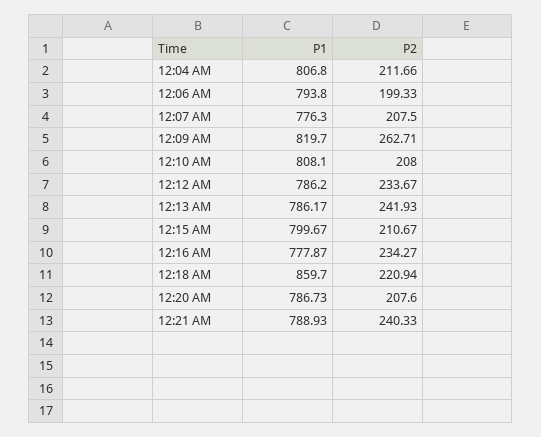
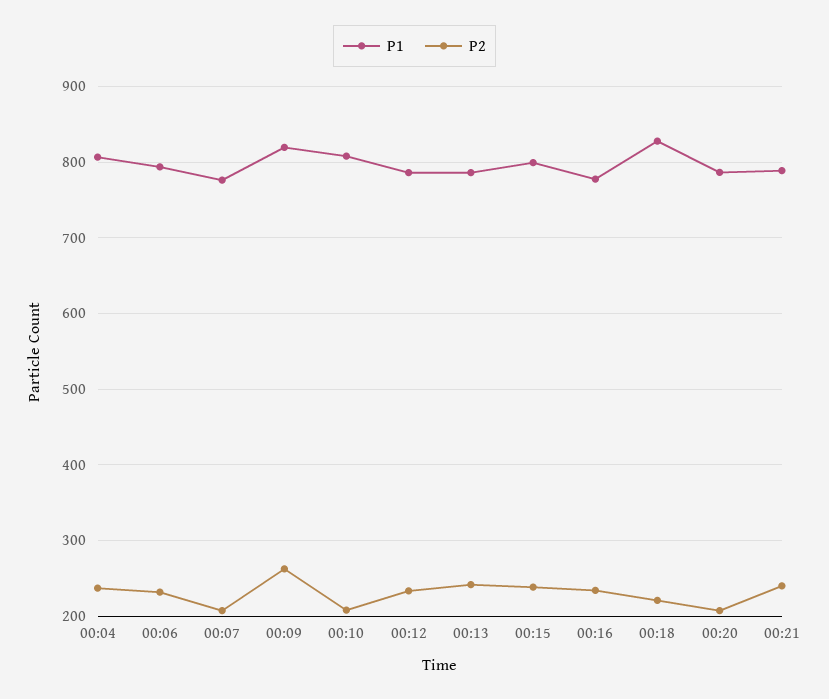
P2, 12:04 AM: 211.66 -> 240
P2, 12:06 AM: 199.33 -> 230
P2, 12:15 AM: 210.67 -> 240
P1, 12:18 AM: 859.7 -> 830

